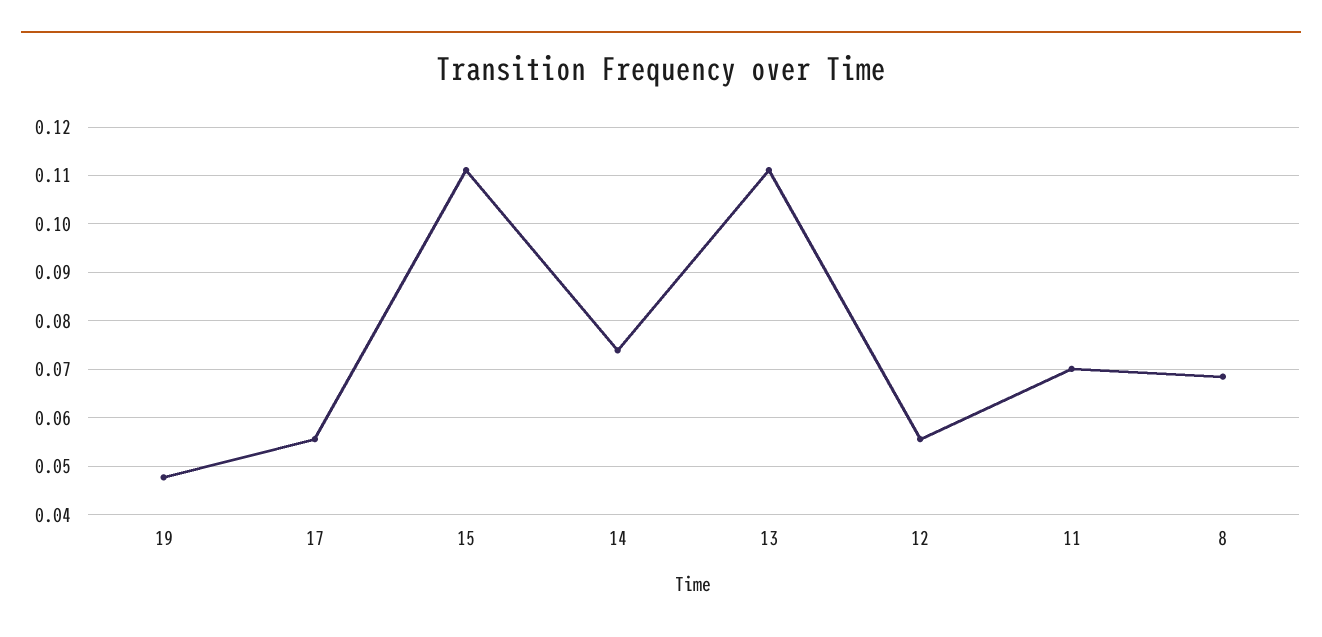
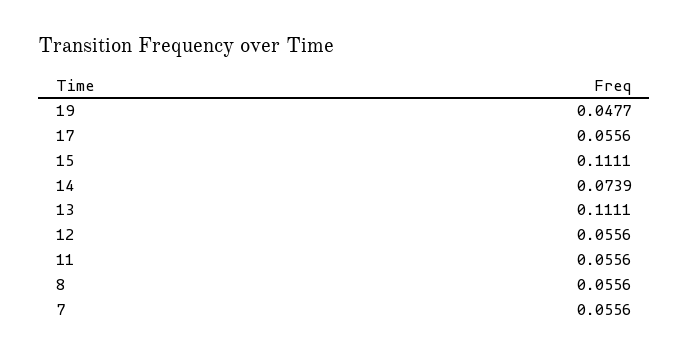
11: 0.07 -> 0.0556
8: 0.068 -> 0.0556
7: none -> 0.0556

